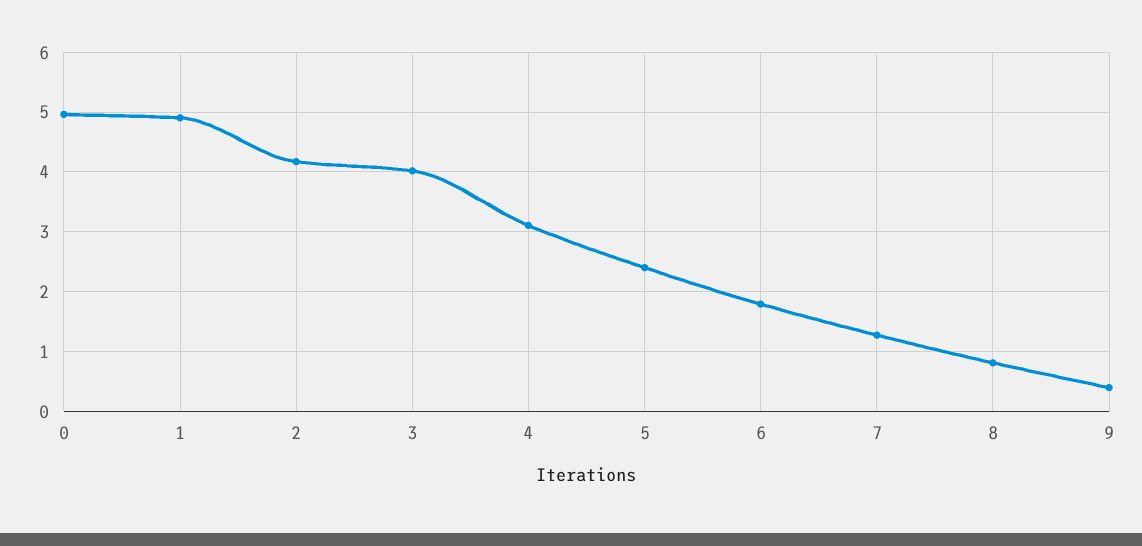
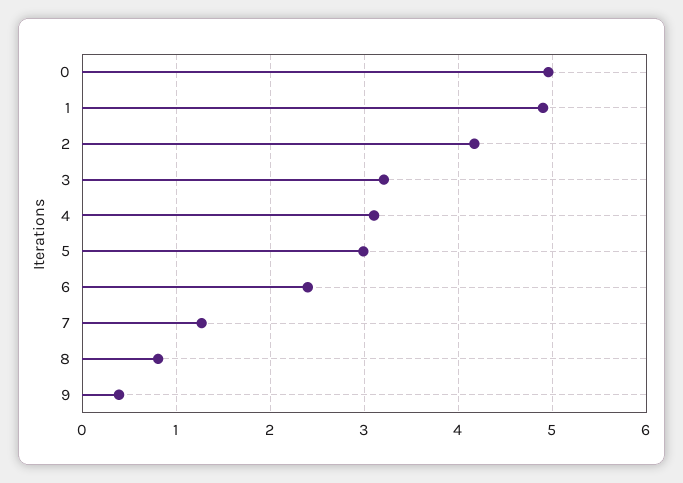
3: 4 -> 3.2
5: 2.4 -> 3
6: 1.8 -> 2.4

